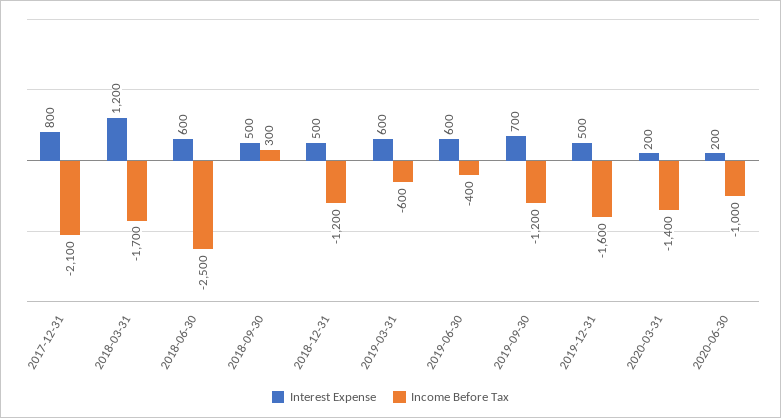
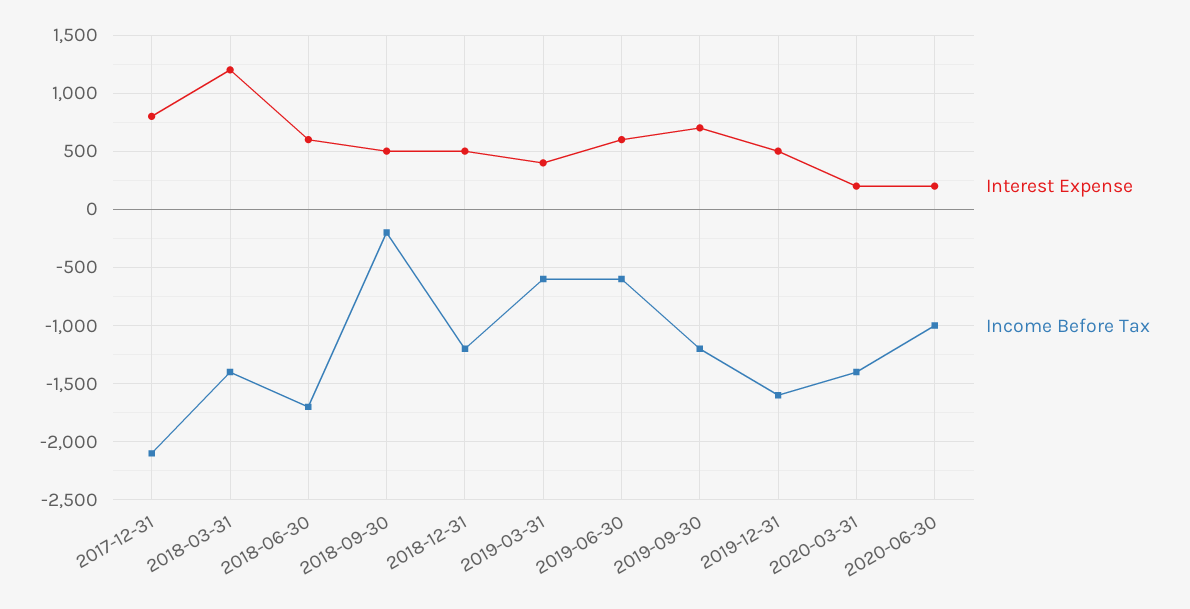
Income Before Tax, 2018-03-31: -1700 -> -1400
Income Before Tax, 2018-06-30: -2500 -> -1700
Income Before Tax, 2018-09-30: 300 -> -200
Interest Expense, 2019-03-31: 600 -> 400
Income Before Tax, 2019-06-30: -400 -> -600

